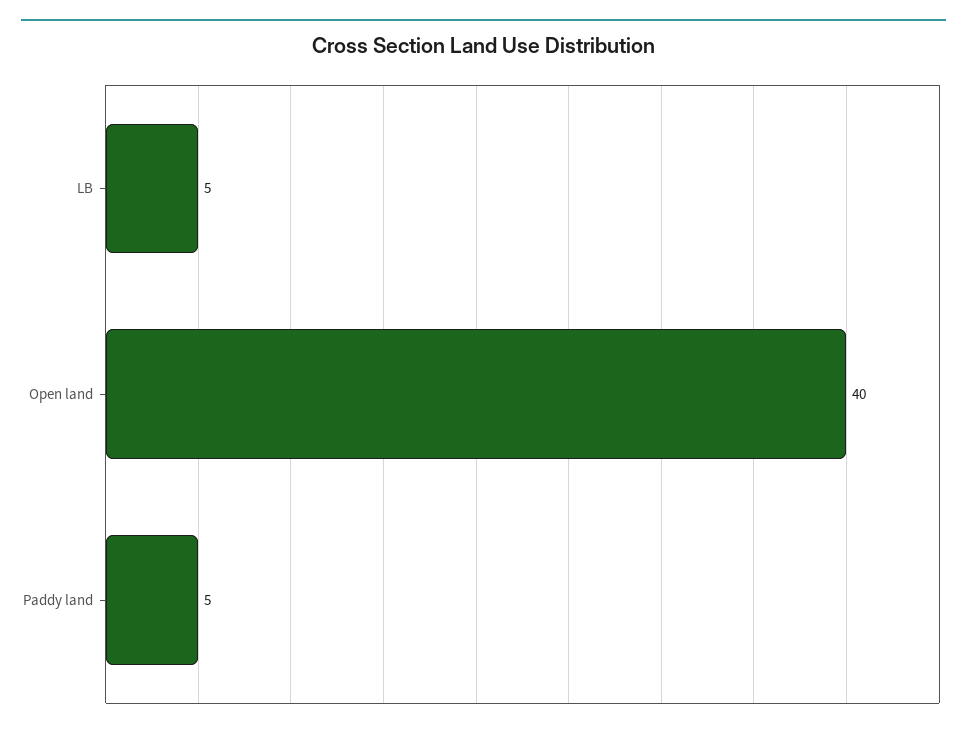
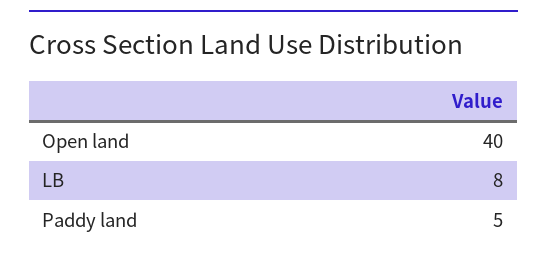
LB: 5 -> 8

